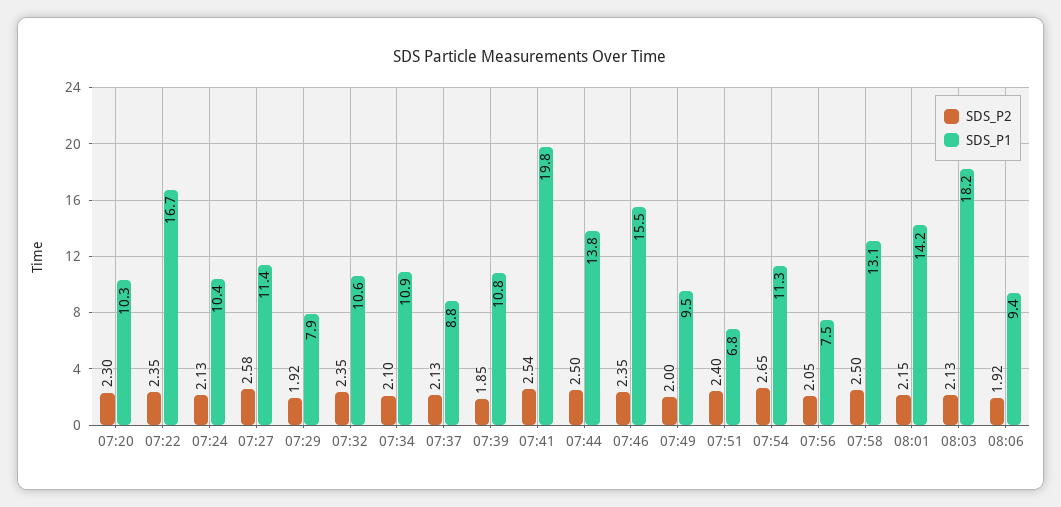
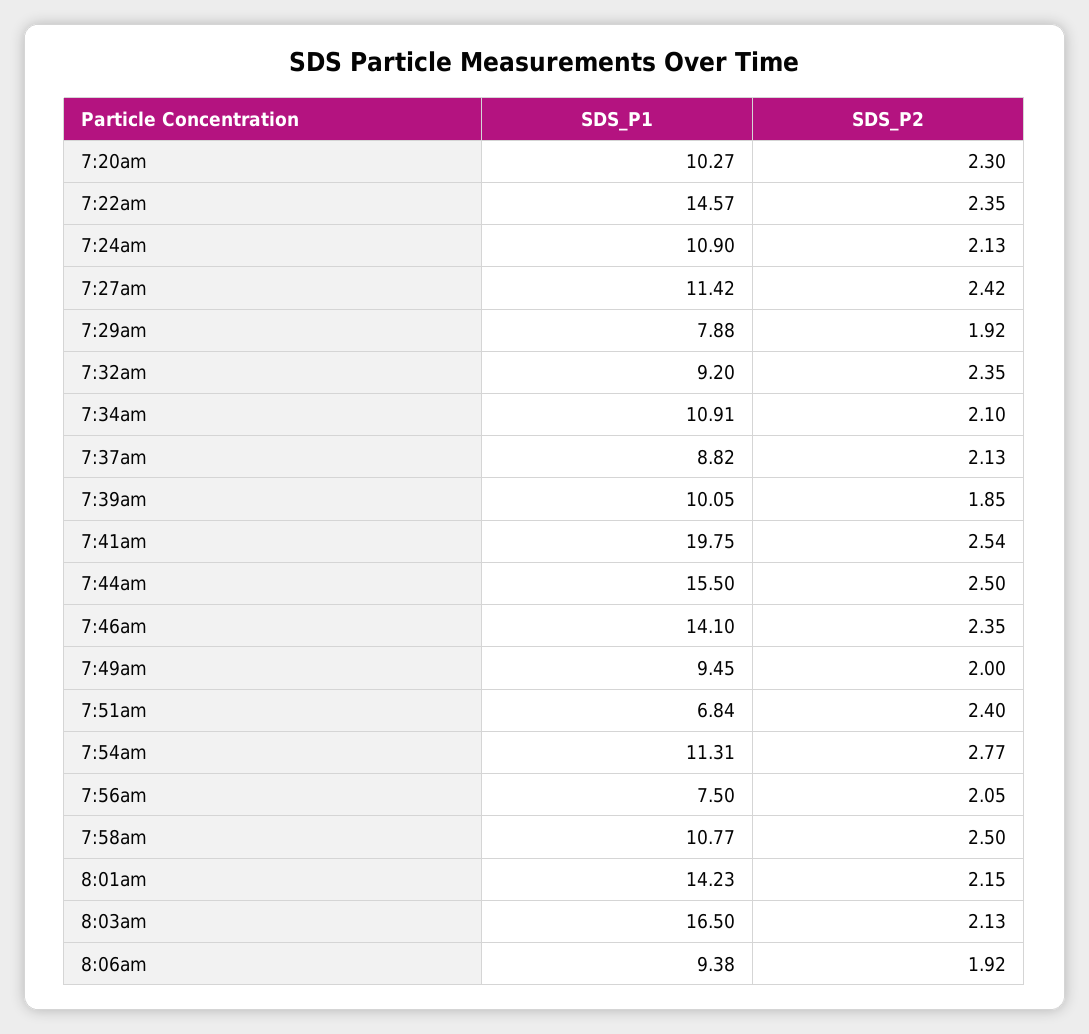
SDS_P1, 07:22: 16.7 -> 14.57
SDS_P1, 07:24: 10.4 -> 10.9
SDS_P2, 07:27: 2.58 -> 2.42
SDS_P1, 07:32: 10.6 -> 9.2
SDS_P1, 07:39: 10.8 -> 10.05
SDS_P1, 07:44: 13.8 -> 15.5
SDS_P1, 07:46: 15.5 -> 14.1
SDS_P2, 07:54: 2.65 -> 2.77
SDS_P1, 07:58: 13.1 -> 10.77
SDS_P1, 08:03: 18.2 -> 16.5

